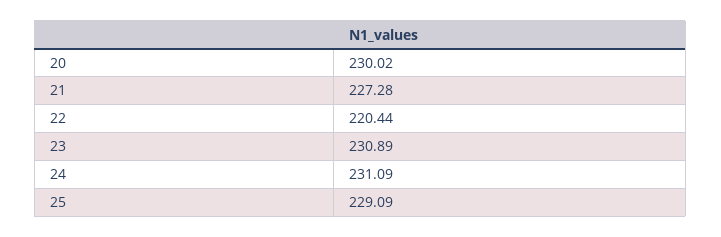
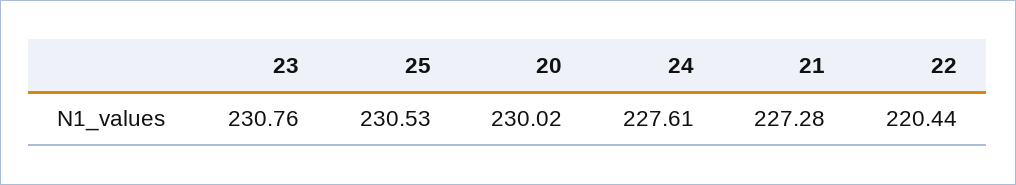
23: 230.89 -> 230.76
24: 231.09 -> 227.61
25: 229.09 -> 230.53

